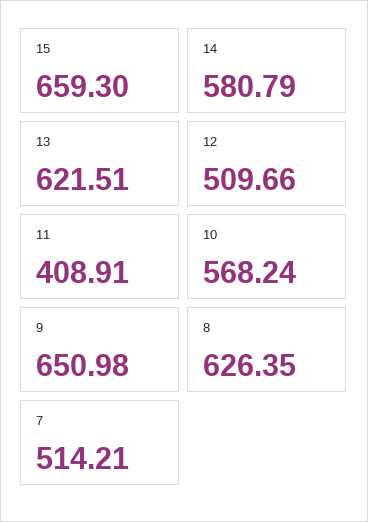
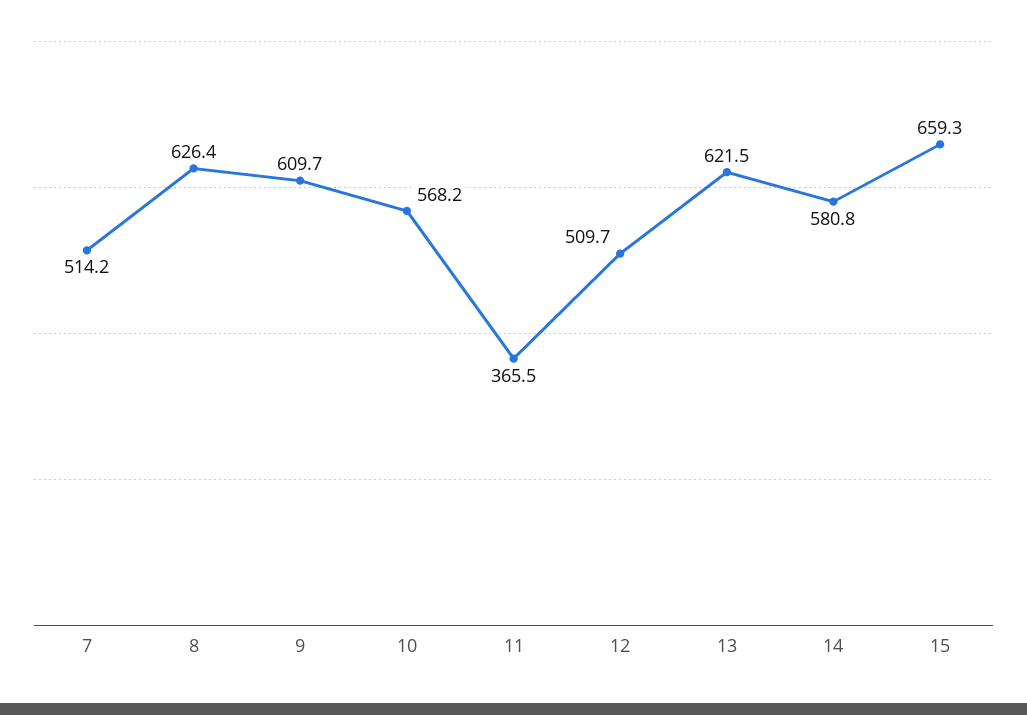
11: 408.91 -> 365.5
9: 650.98 -> 609.7

